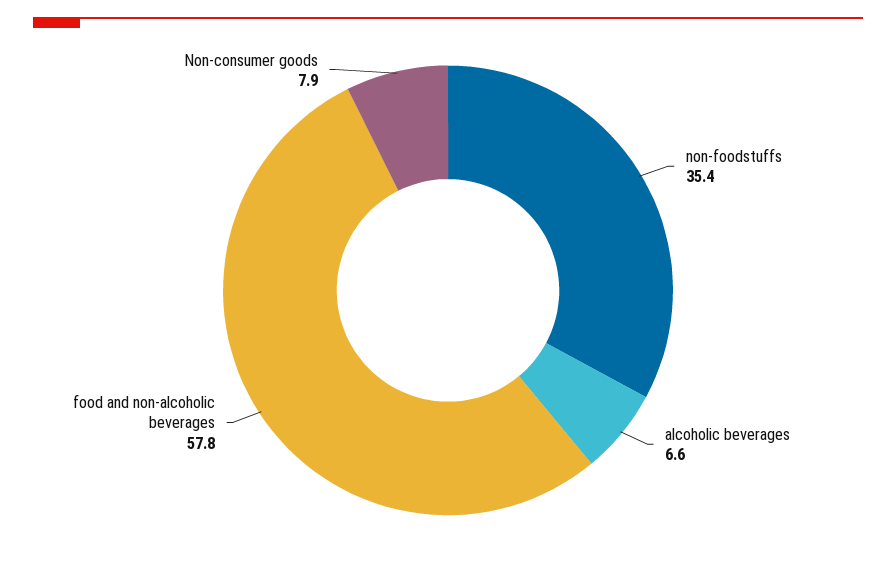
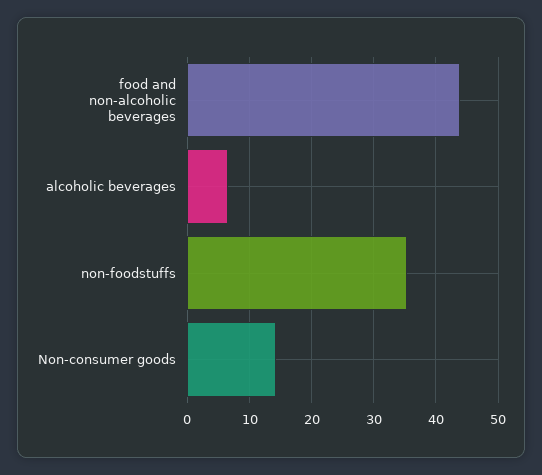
food and non-alcoholic beverages: 57.8 -> 44
Non-consumer goods: 7.9 -> 14

